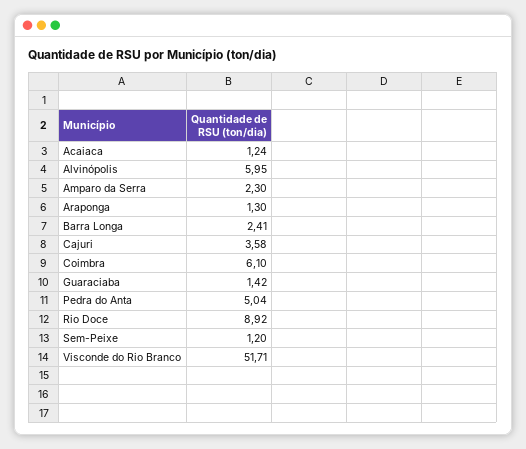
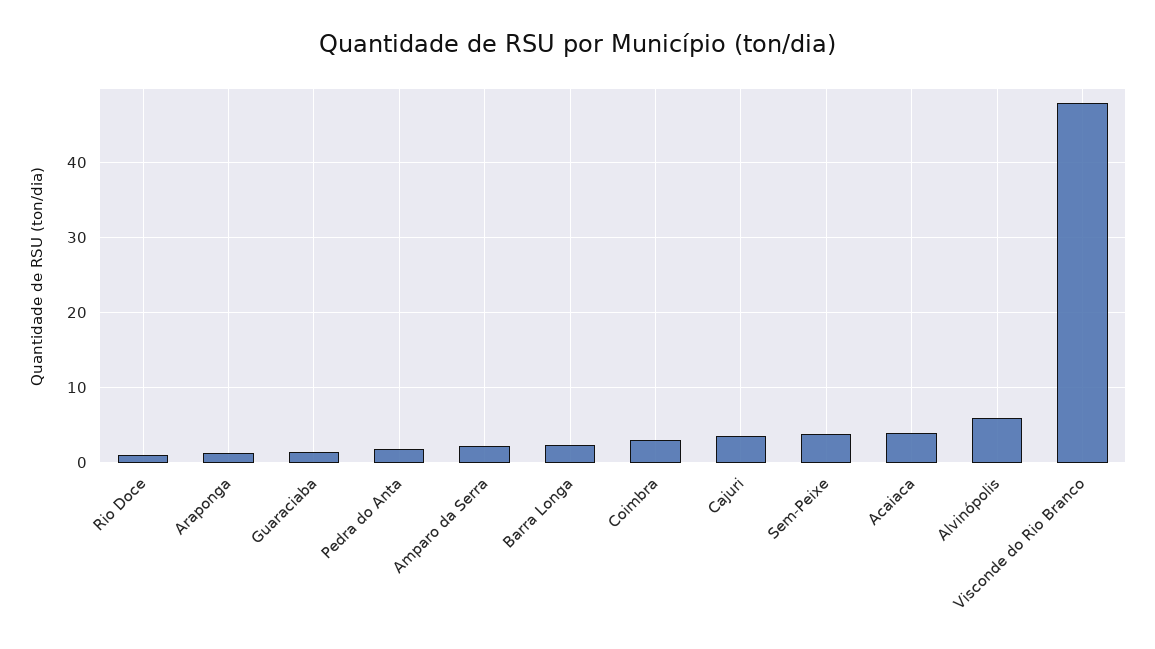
Acaiaca: 1.24 -> 4
Coimbra: 6.1 -> 3
Pedra do Anta: 5.04 -> 2
Rio Doce: 8.92 -> 1
Sem-Peixe: 1.2 -> 4
Visconde do Rio Branco: 51.71 -> 48

